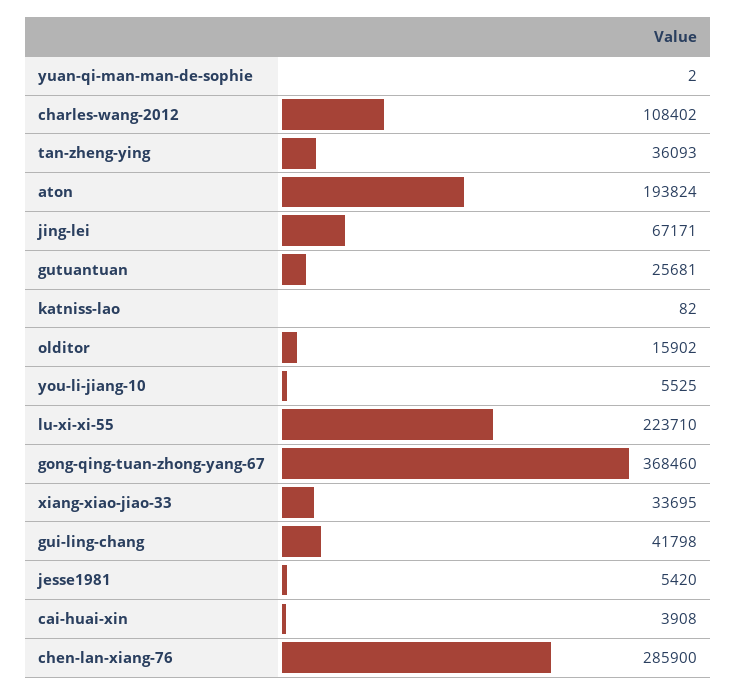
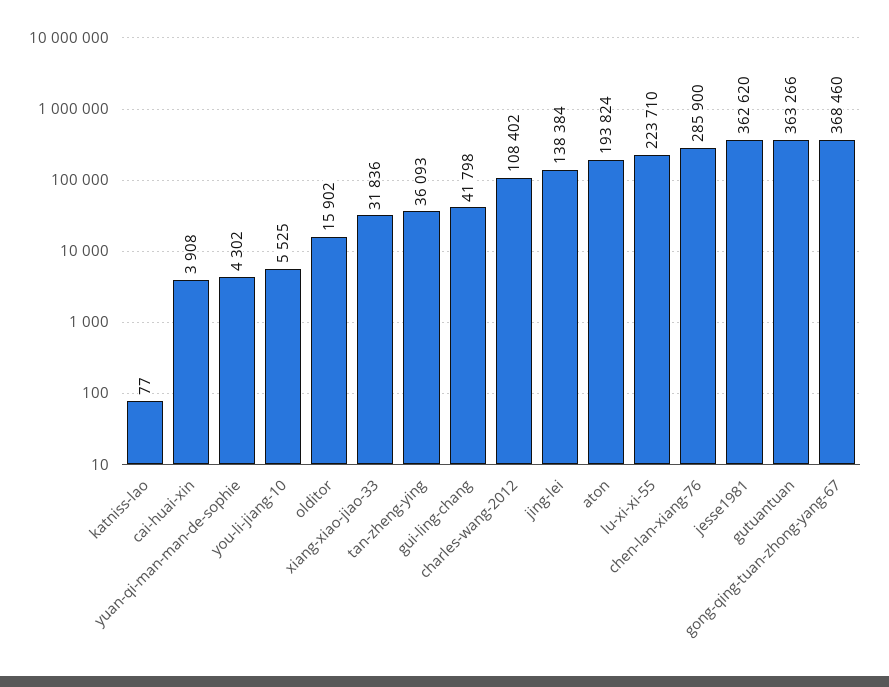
yuan-qi-man-man-de-sophie: 2 -> 4302
jing-lei: 67171 -> 138384
gutuantuan: 25681 -> 363266
katniss-lao: 82 -> 77
xiang-xiao-jiao-33: 33695 -> 31836
jesse1981: 5420 -> 362620

